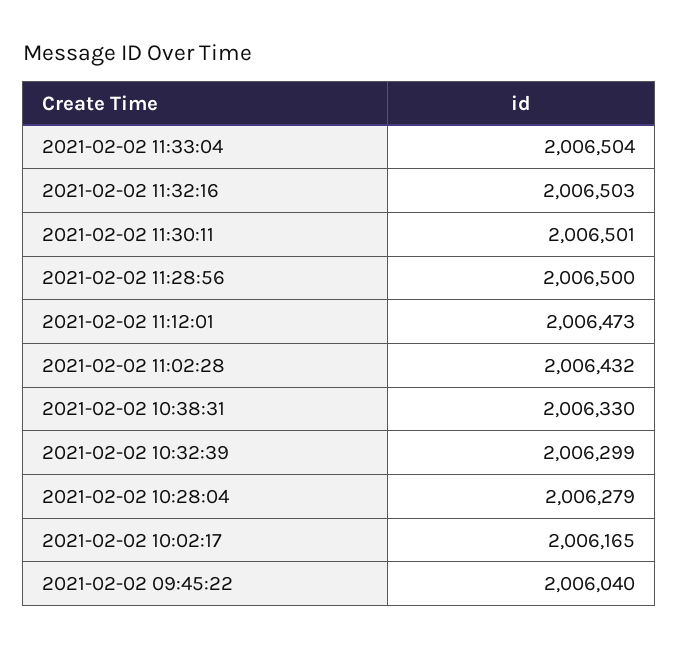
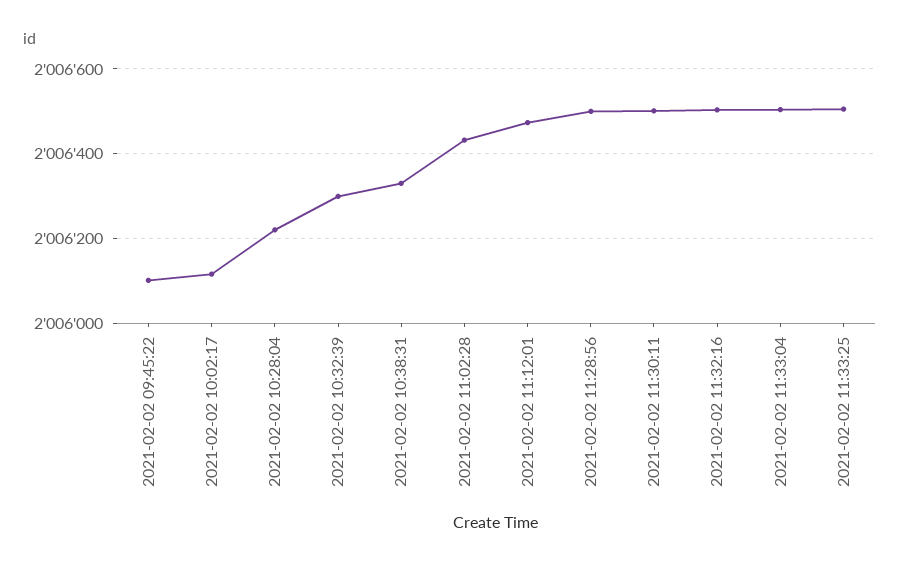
2021-02-02 10:28:04: 2006279 -> 2006220
2021-02-02 10:02:17: 2006165 -> 2006120
2021-02-02 09:45:22: 2006040 -> 2006100
2021-02-02 11:33:25: none -> 2006500

